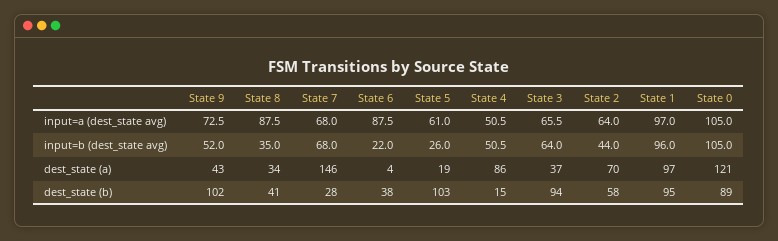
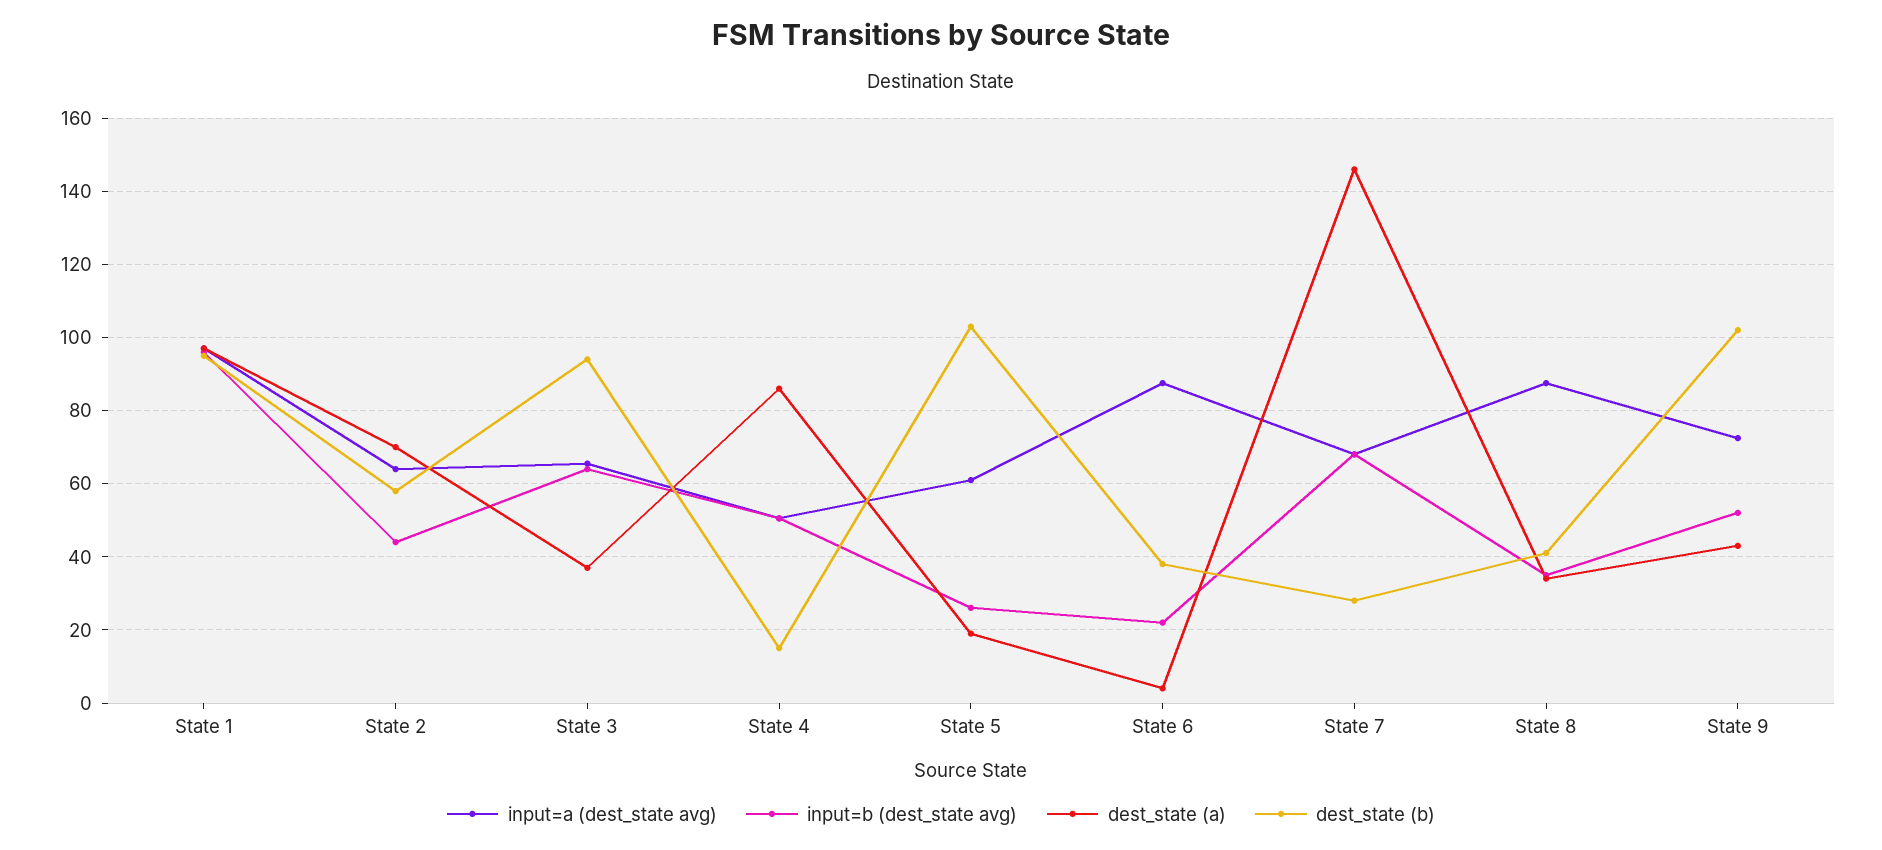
input=a (dest_state avg), State 0: 105 -> none
input=b (dest_state avg), State 0: 105 -> none
dest_state (a), State 0: 121 -> none
dest_state (b), State 0: 89 -> none

